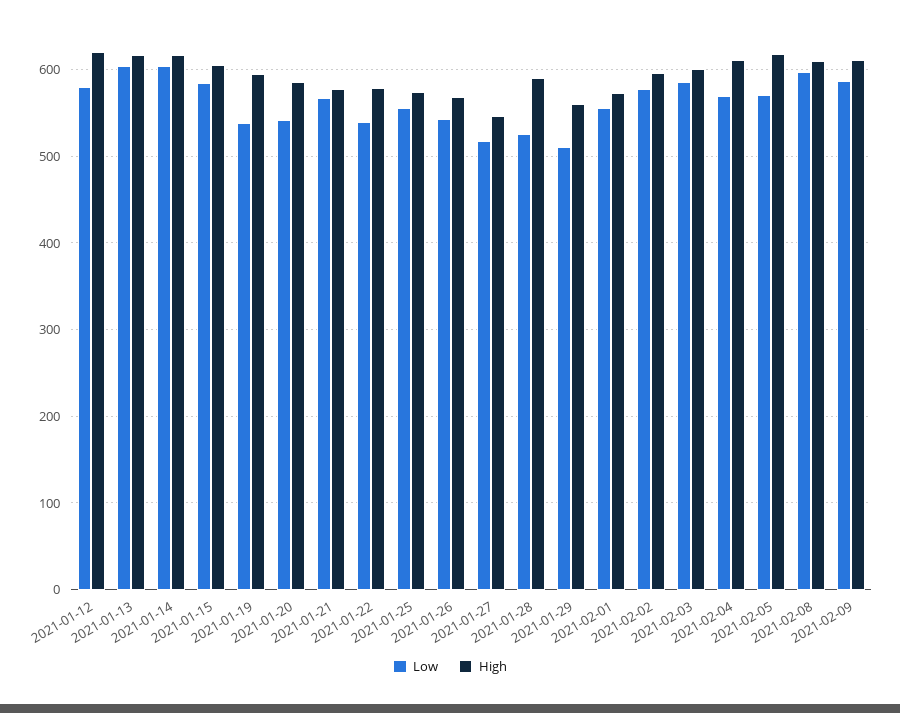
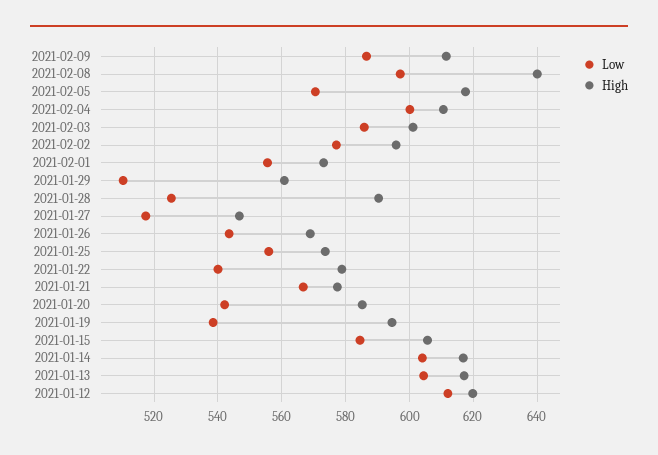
Low, 2021-01-12: 580 -> 612
Low, 2021-02-04: 570 -> 600
High, 2021-02-08: 610 -> 640

